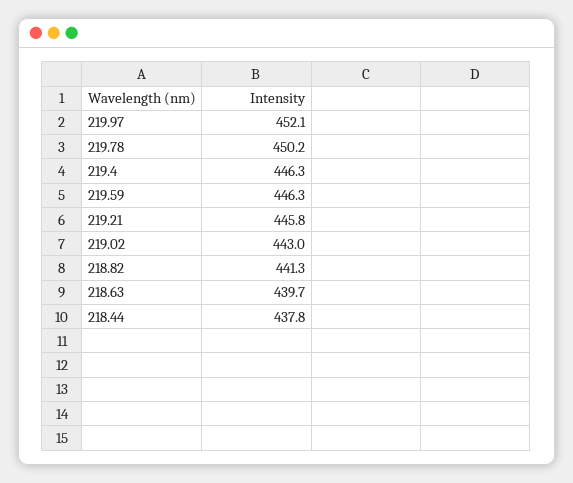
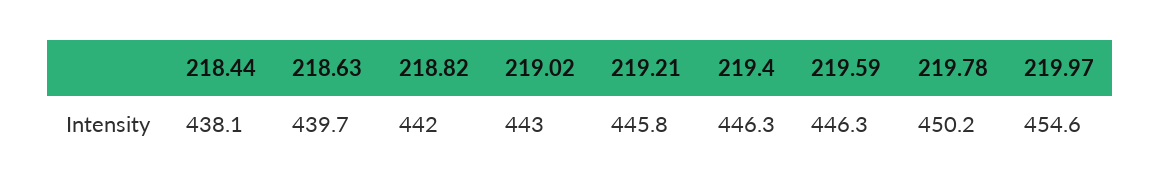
219.97: 452.1 -> 454.6
218.82: 441.3 -> 442
218.44: 437.8 -> 438.1

